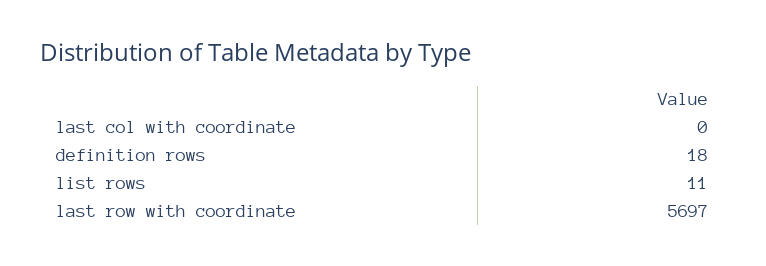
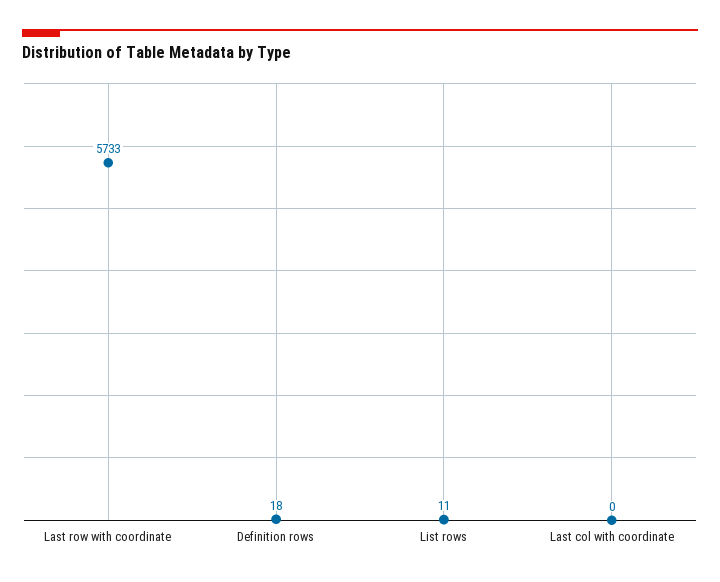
last row with coordinate: 5697 -> 5733

